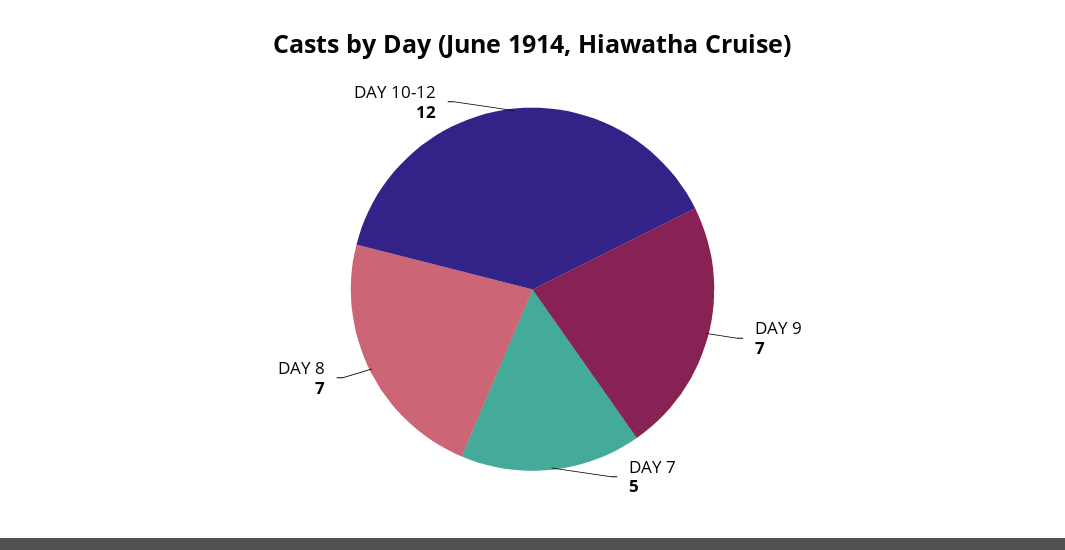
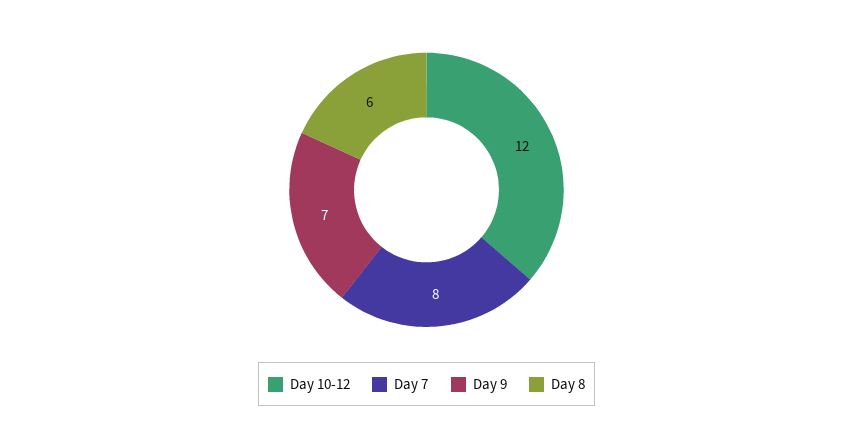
DAY 7: 5 -> 8
DAY 8: 7 -> 6

